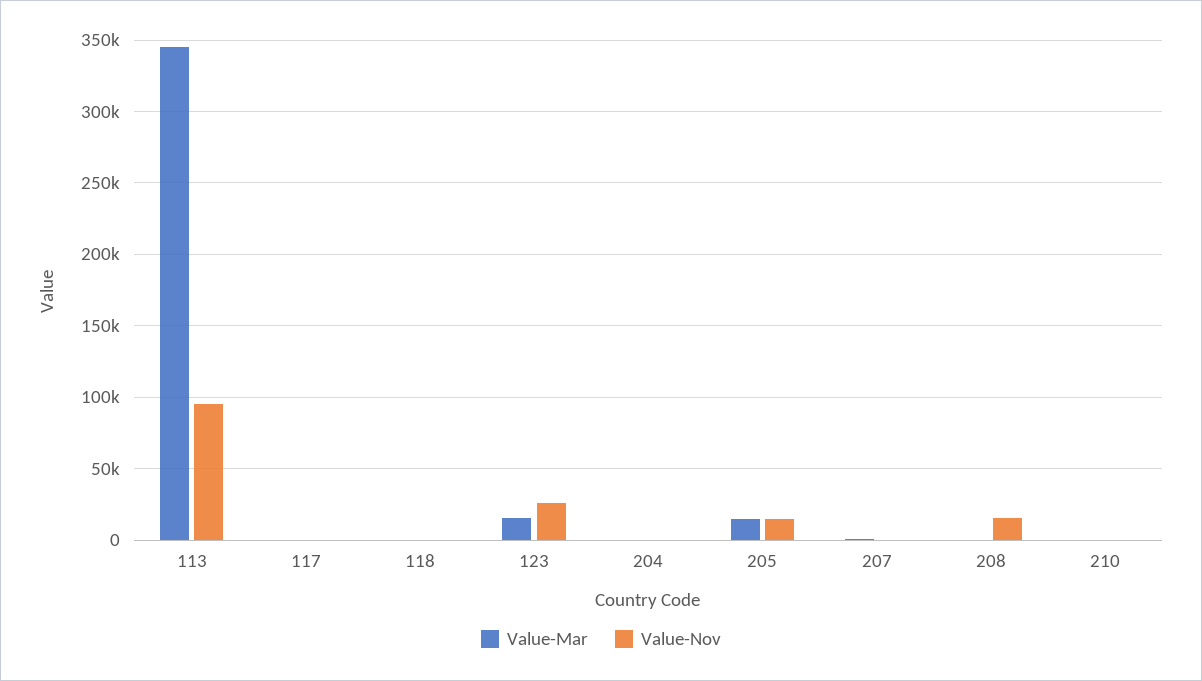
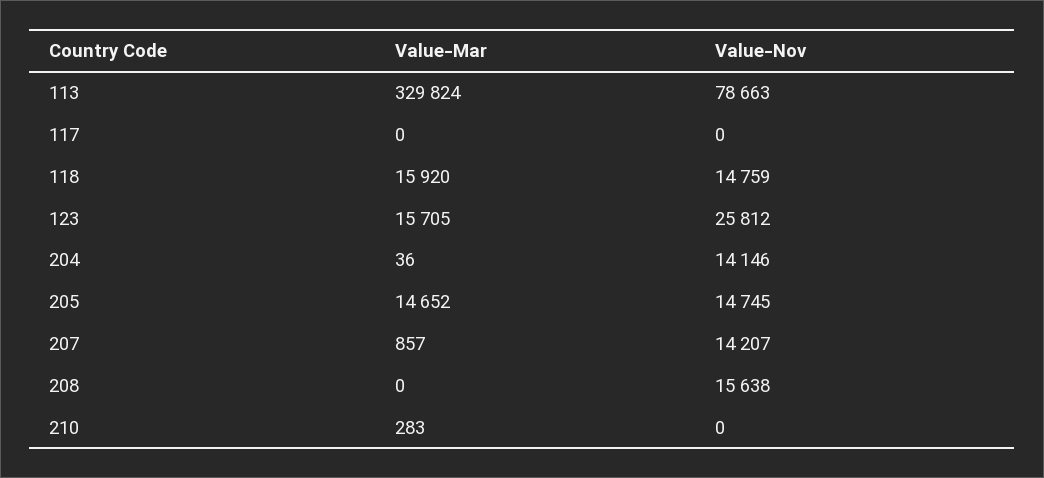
Value-Mar, 113: 345000 -> 329824
Value-Nov, 113: 95000 -> 78663
Value-Mar, 118: 0 -> 15920
Value-Nov, 118: 0 -> 14759
Value-Nov, 204: 0 -> 14146
Value-Nov, 207: 0 -> 14207

